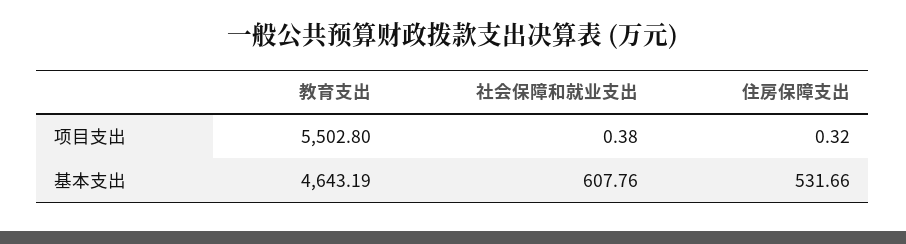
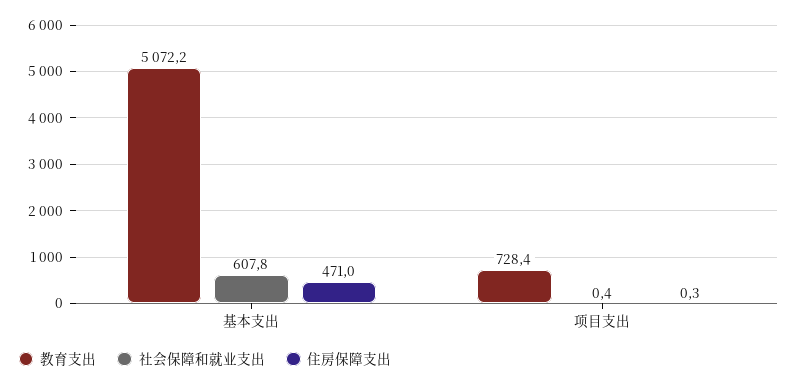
教育支出, 项目支出: 5502.8 -> 728.4
教育支出, 基本支出: 4643.19 -> 5072.2
住房保障支出, 基本支出: 531.66 -> 471

